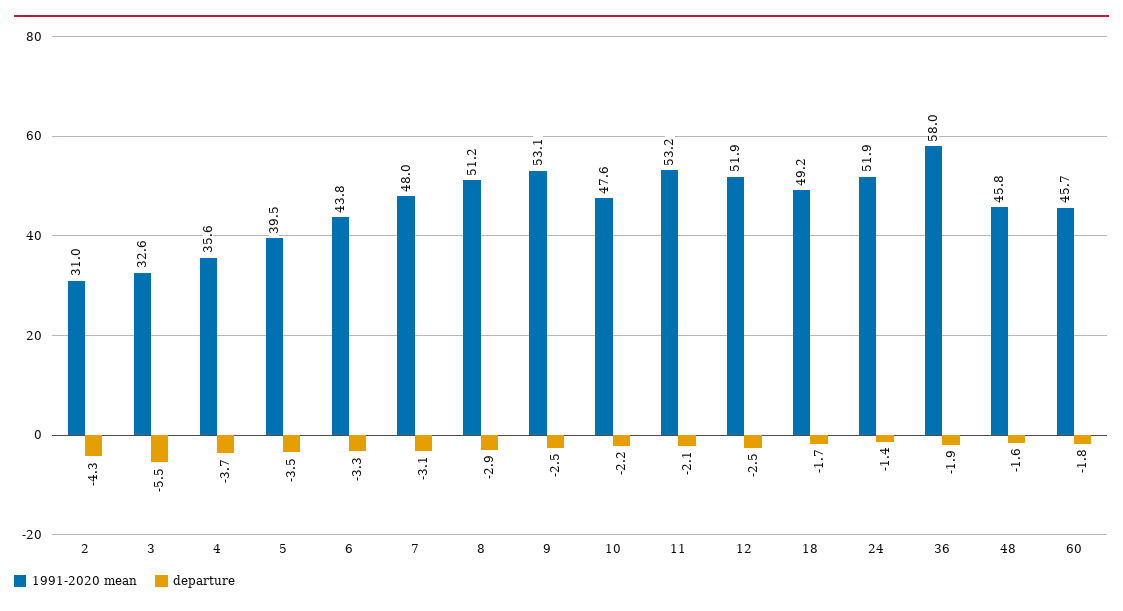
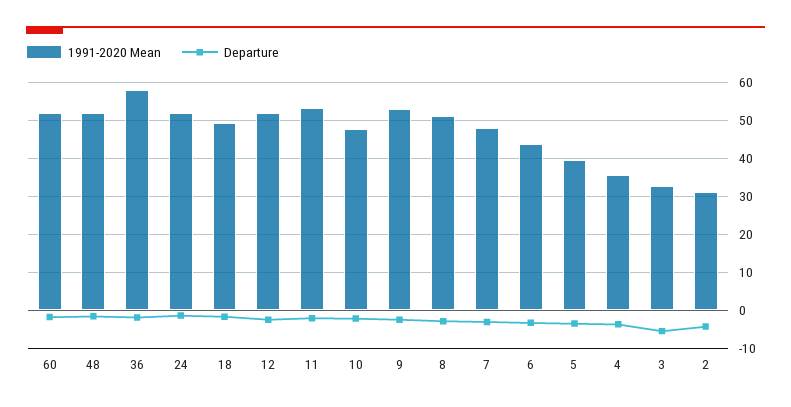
1991-2020 mean, 48: 45.8 -> 52
1991-2020 mean, 60: 45.7 -> 52

